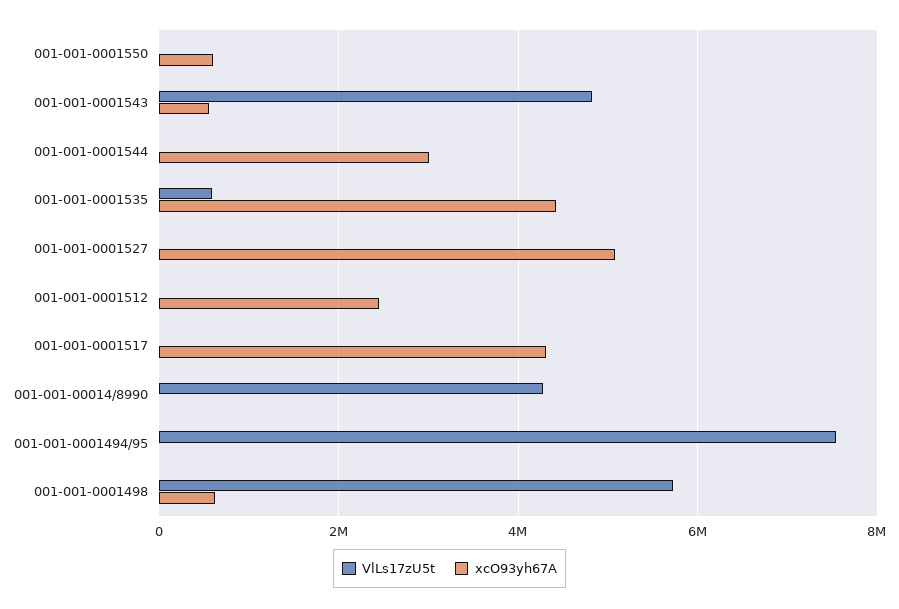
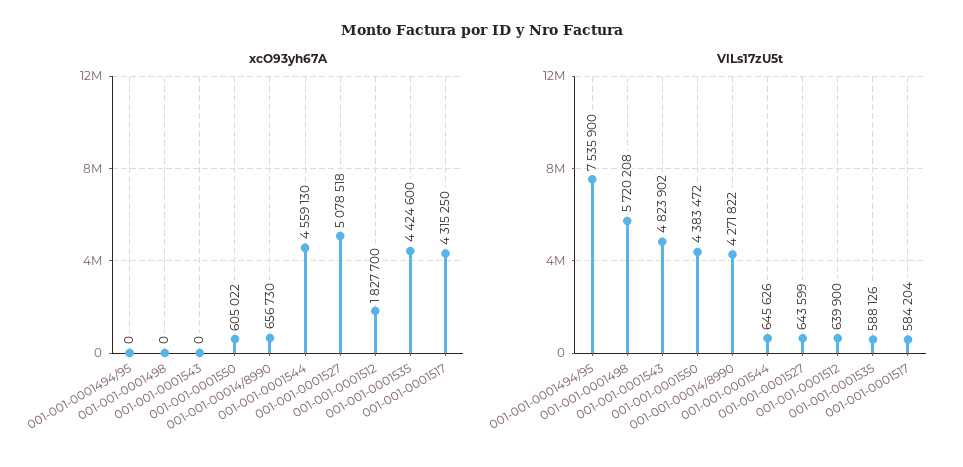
VlLs17zU5t, 001-001-0001550: 0 -> 4383472
xcO93yh67A, 001-001-0001543: 600000 -> 0
VlLs17zU5t, 001-001-0001544: 0 -> 645626
xcO93yh67A, 001-001-0001544: 3000000 -> 4559130
VlLs17zU5t, 001-001-0001527: 0 -> 643599
VlLs17zU5t, 001-001-0001512: 0 -> 639900
xcO93yh67A, 001-001-0001512: 2400000 -> 1827700
VlLs17zU5t, 001-001-0001517: 0 -> 584204
xcO93yh67A, 001-001-00014/8990: 0 -> 656730
xcO93yh67A, 001-001-0001498: 600000 -> 0

